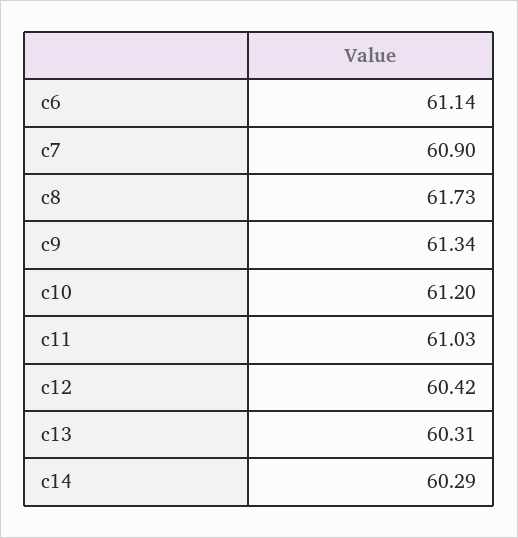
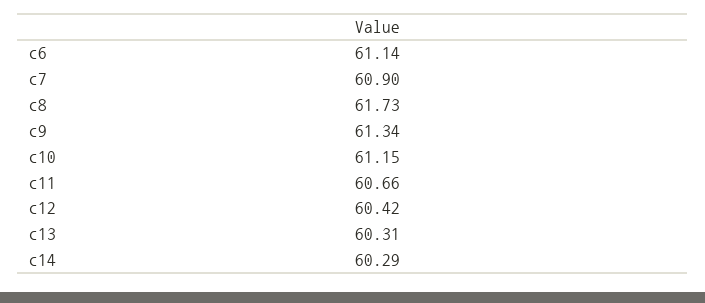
c10: 61.2 -> 61.15
c11: 61.03 -> 60.66

